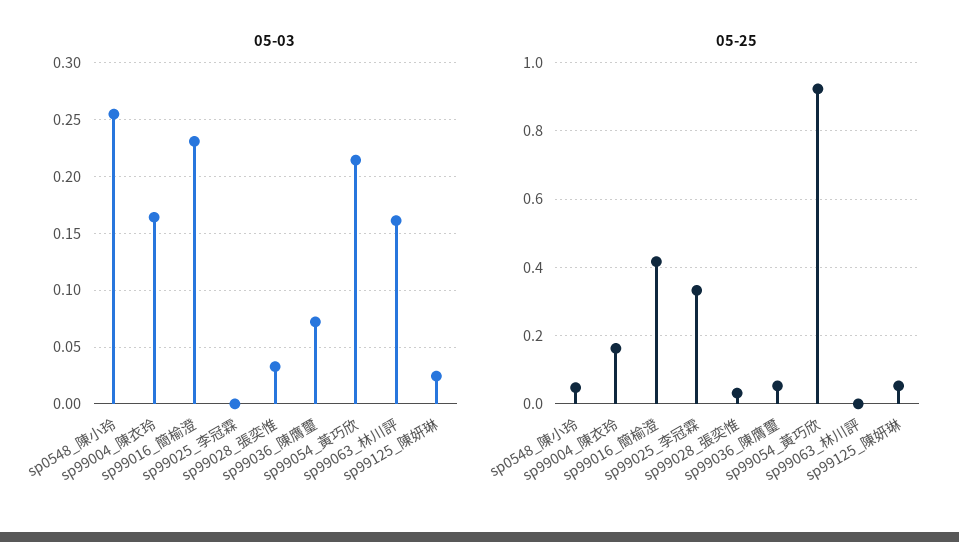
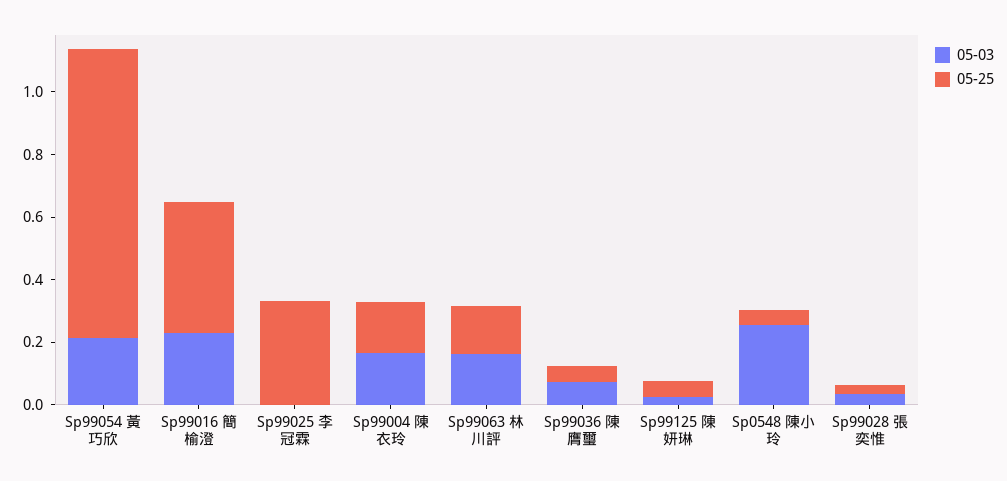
05-25, sp99063_林川評: 0 -> 0.15

